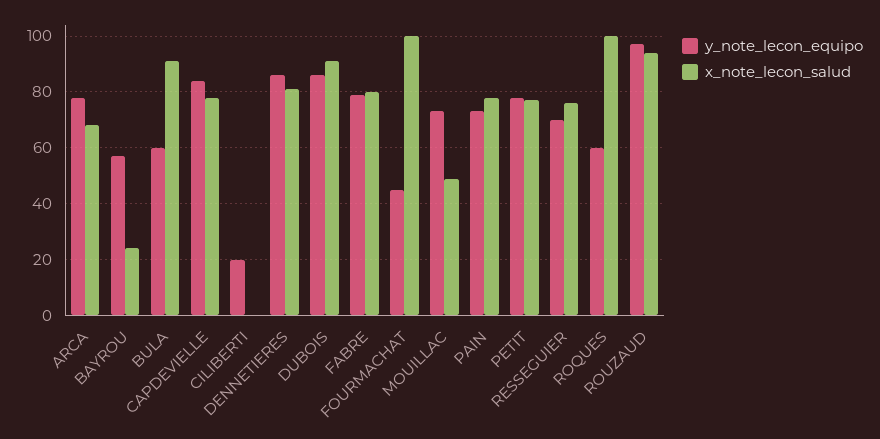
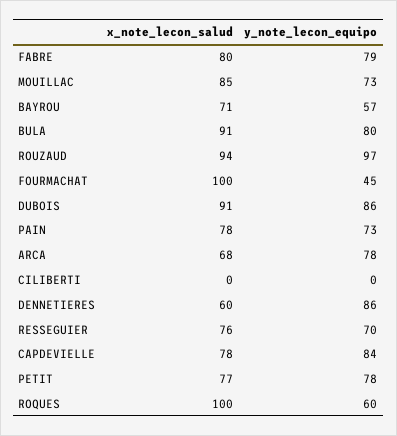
x_note_lecon_salud, BAYROU: 25 -> 71
y_note_lecon_equipo, BULA: 60 -> 80
y_note_lecon_equipo, CILIBERTI: 20 -> 0
x_note_lecon_salud, DENNETIERES: 80 -> 60
x_note_lecon_salud, MOUILLAC: 50 -> 85

